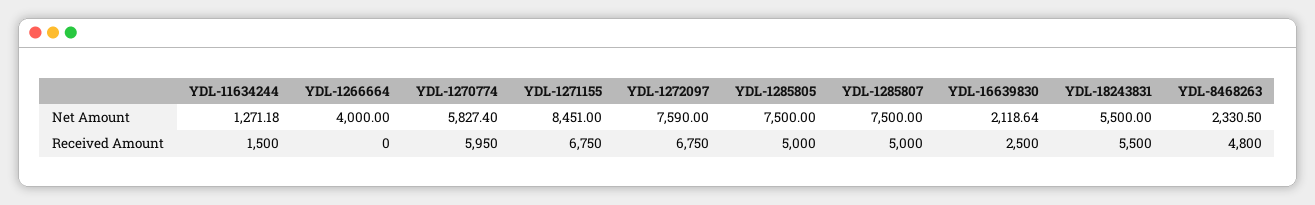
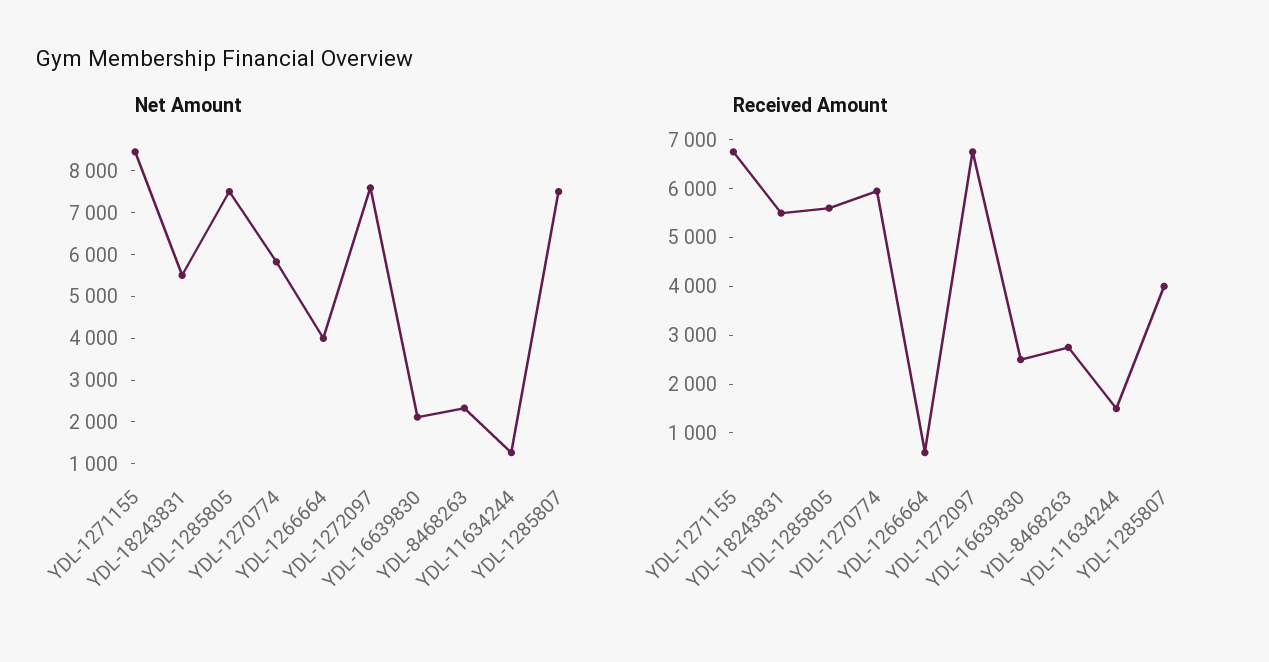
Received Amount, YDL-1266664: 0 -> 600
Received Amount, YDL-1285805: 5000 -> 5600
Received Amount, YDL-1285807: 5000 -> 4000
Received Amount, YDL-8468263: 4800 -> 2800

